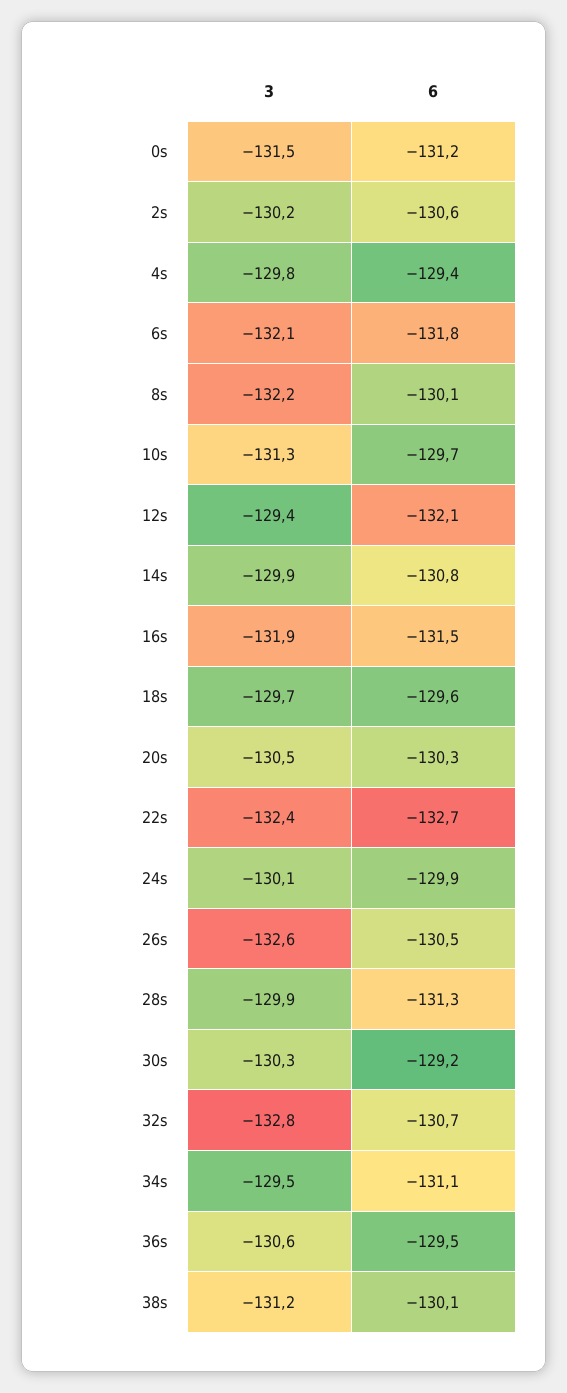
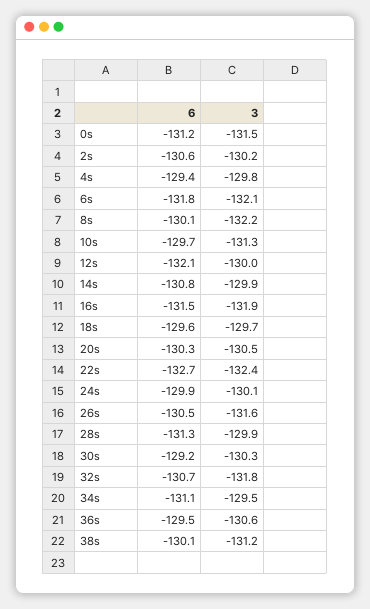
3, 12s: -129.4 -> -130
3, 26s: -132.6 -> -131.6
3, 32s: -132.8 -> -131.8

